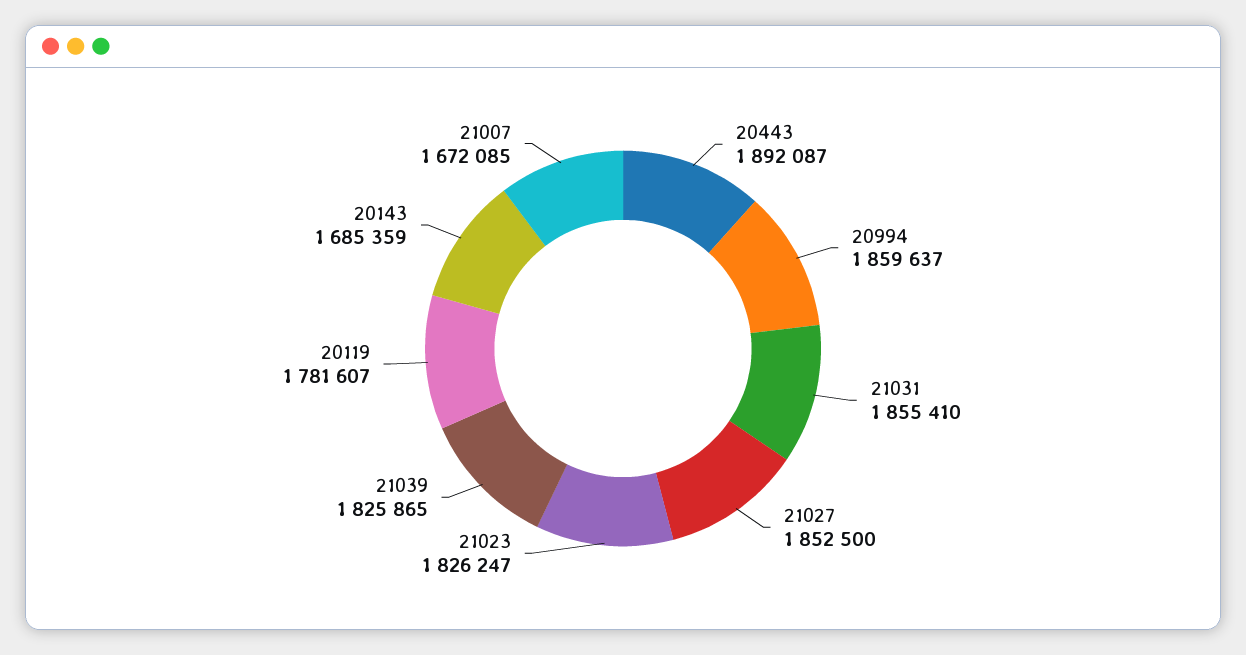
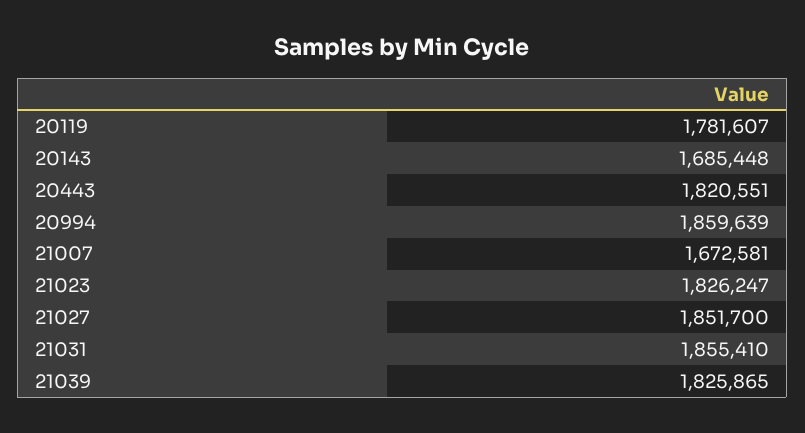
20443: 1892087 -> 1820551
20994: 1859637 -> 1859639
21027: 1852500 -> 1851700
20143: 1685359 -> 1685448
21007: 1672085 -> 1672581

